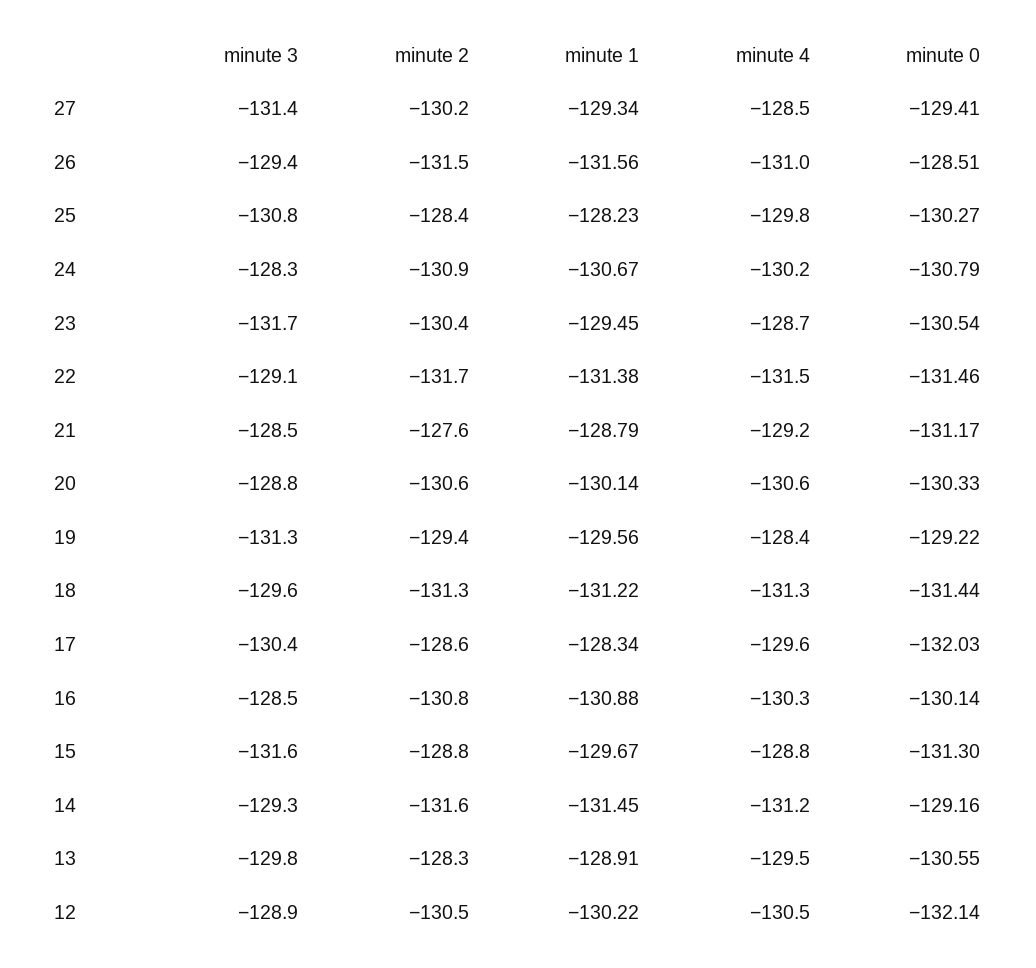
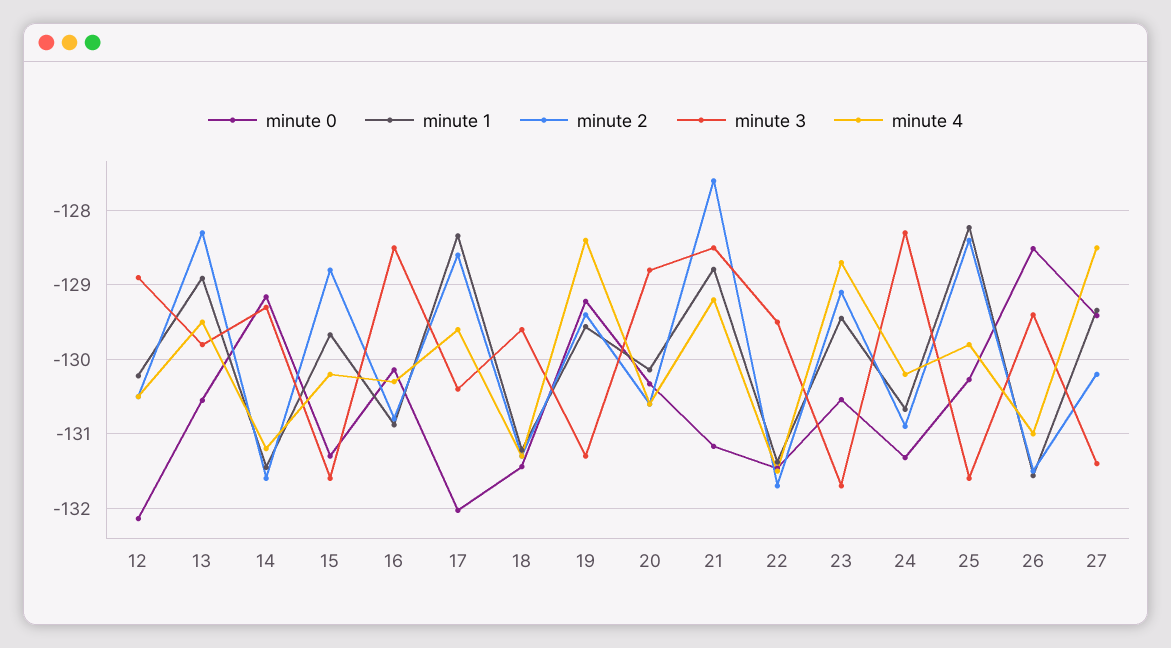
minute 3, 25: -130.8 -> -131.6
minute 0, 24: -130.79 -> -131.3
minute 2, 23: -130.4 -> -129.1
minute 3, 22: -129.1 -> -129.5
minute 4, 15: -128.8 -> -130.2

